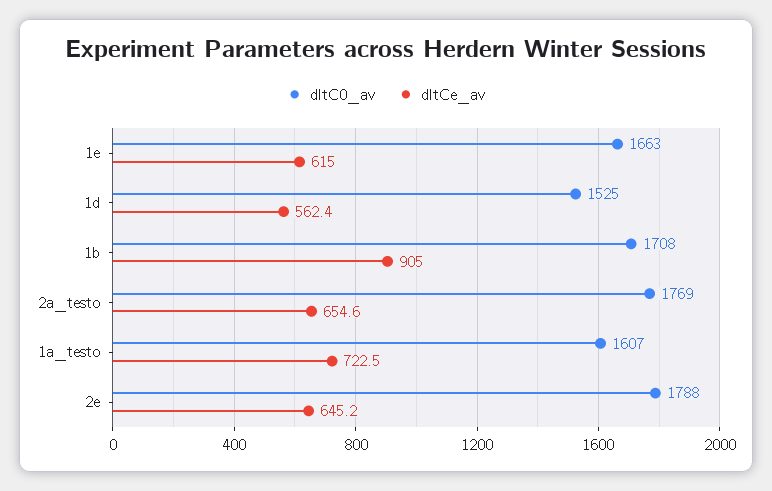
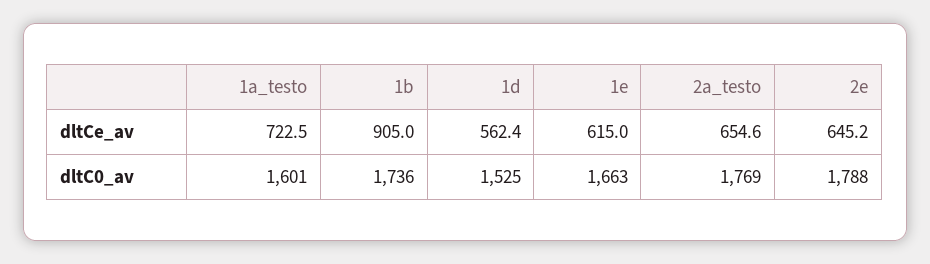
dltC0_av, 1b: 1708 -> 1736
dltC0_av, 1a_testo: 1607 -> 1601

